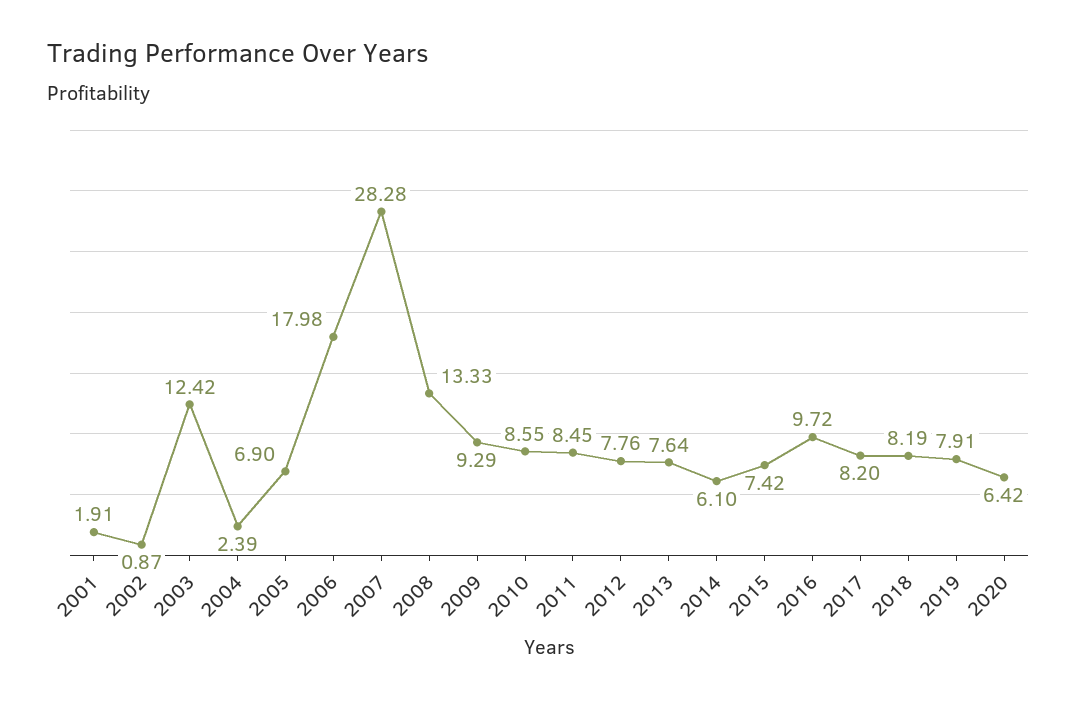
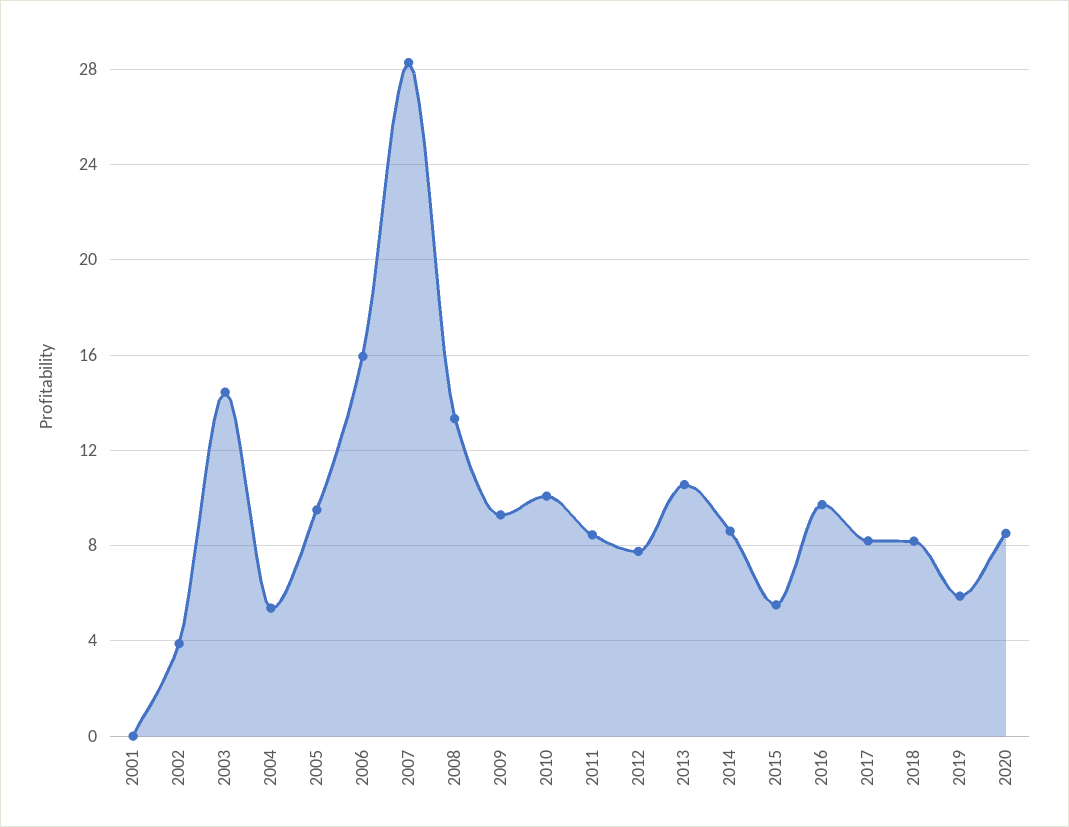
2001: 1.91 -> 0
2002: 0.87 -> 4
2003: 12.42 -> 14.5
2004: 2.39 -> 5.5
2005: 6.9 -> 9.5
2006: 17.98 -> 16
2010: 8.55 -> 10
2013: 7.64 -> 10.5
2014: 6.1 -> 8.5
2015: 7.42 -> 5.5
2019: 7.91 -> 6
2020: 6.42 -> 8.5

